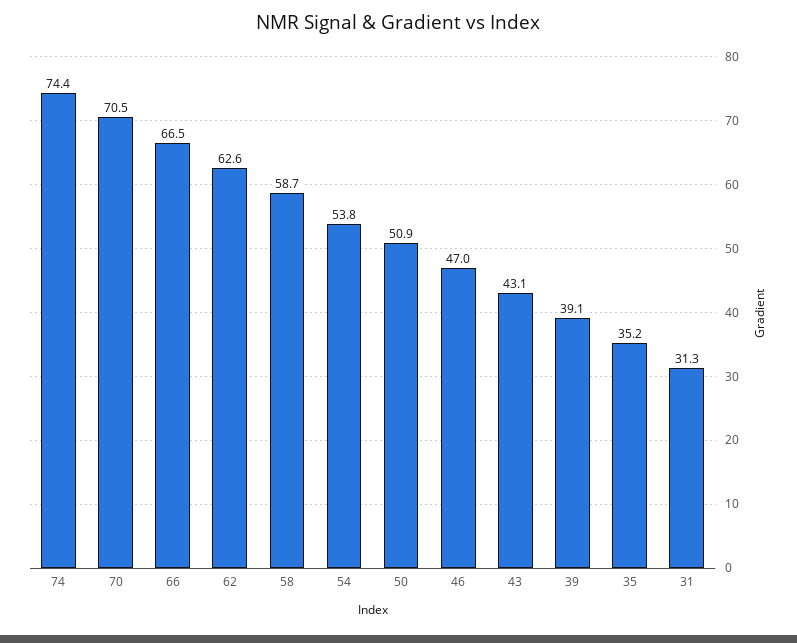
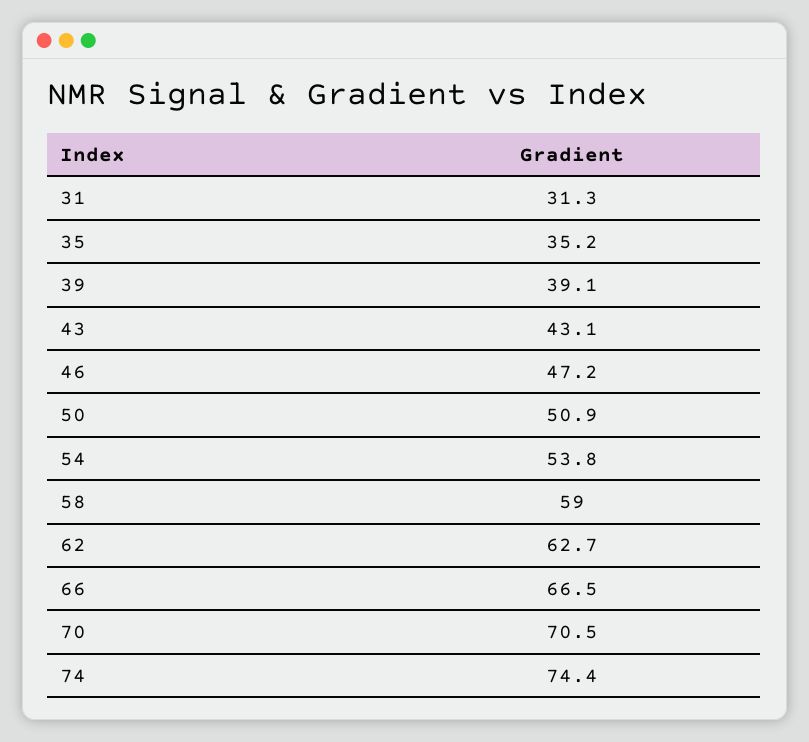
62: 62.6 -> 62.7
58: 58.7 -> 59
46: 47 -> 47.2

